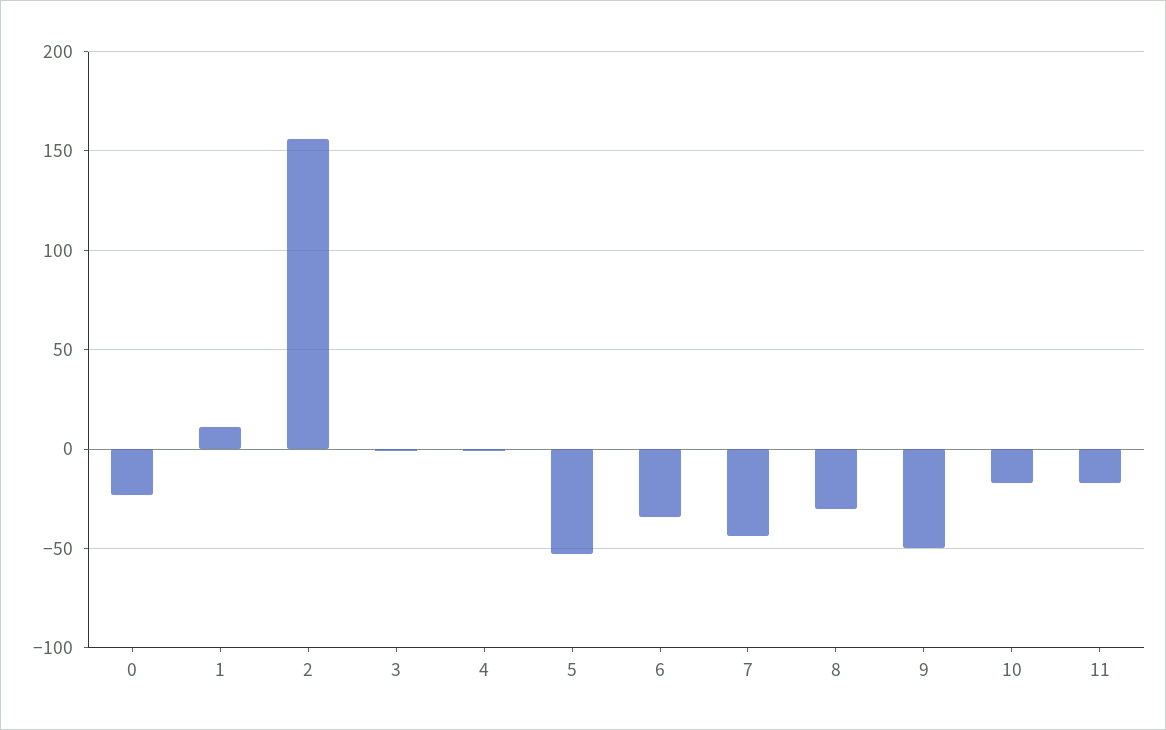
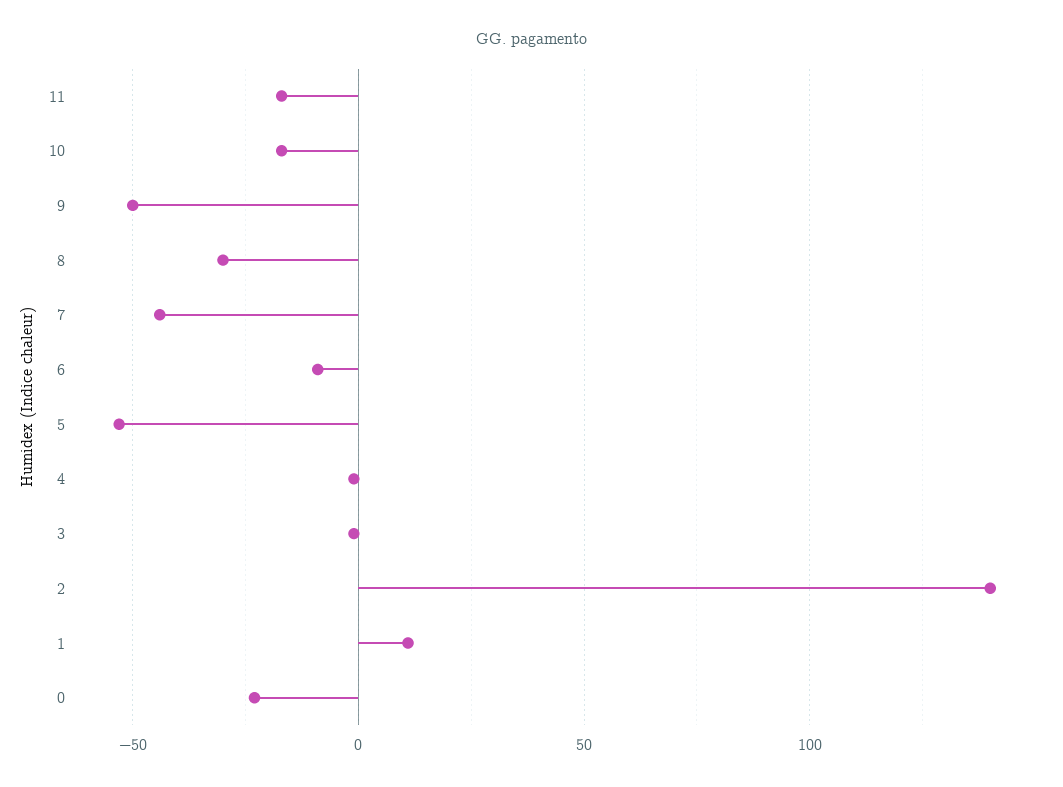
2: 155 -> 140
6: -35 -> -10

